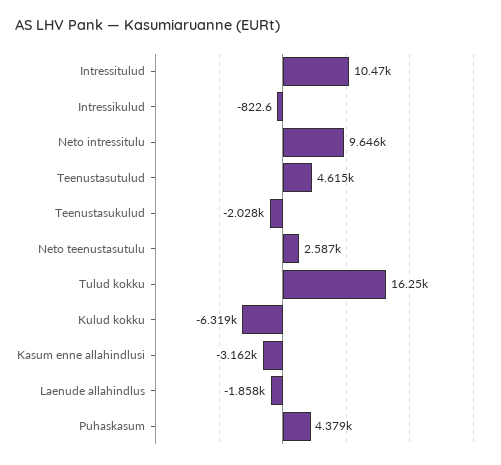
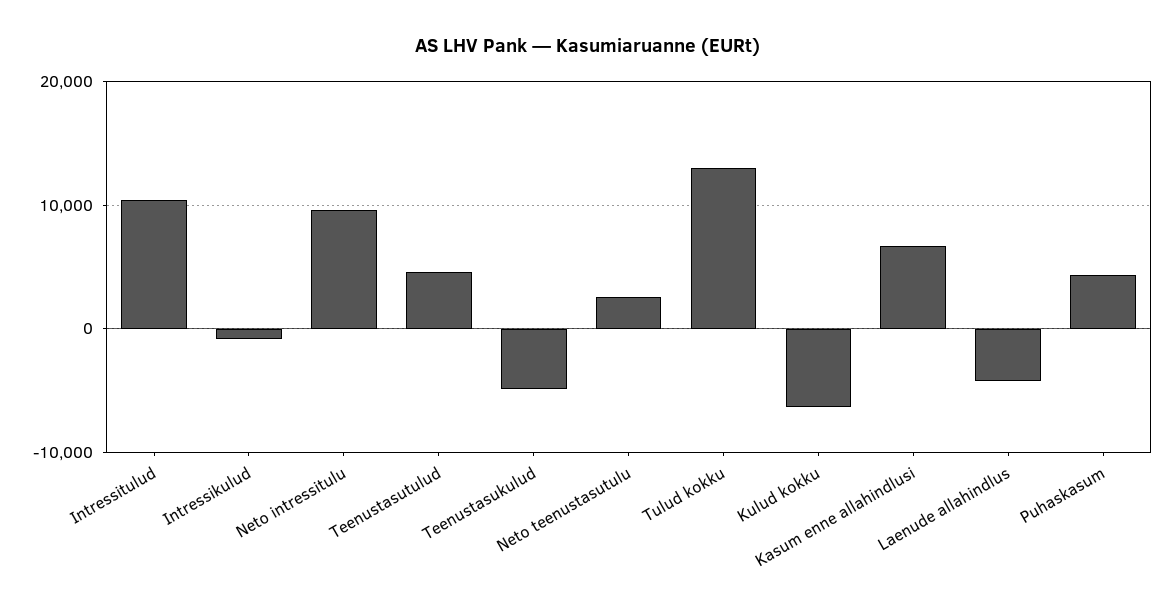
Teenustasukulud: -2028 -> -5000
Tulud kokku: 16250 -> 13000
Kasum enne allahindlusi: -3162 -> 7000
Laenude allahindlus: -1858 -> -4000

